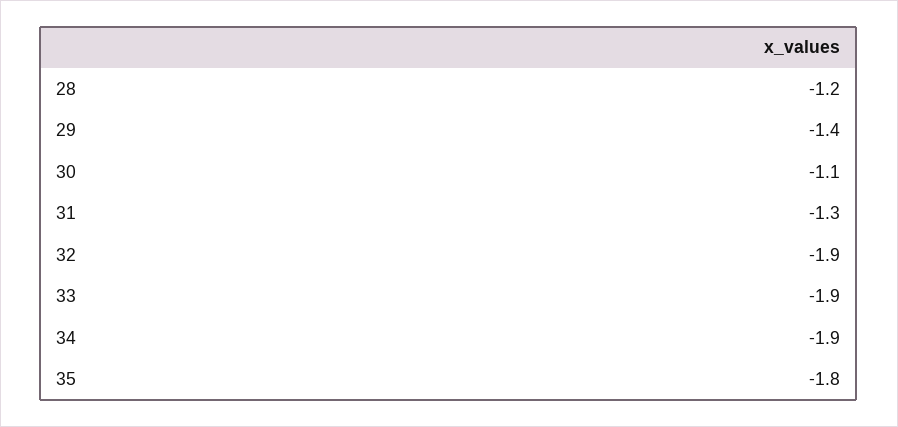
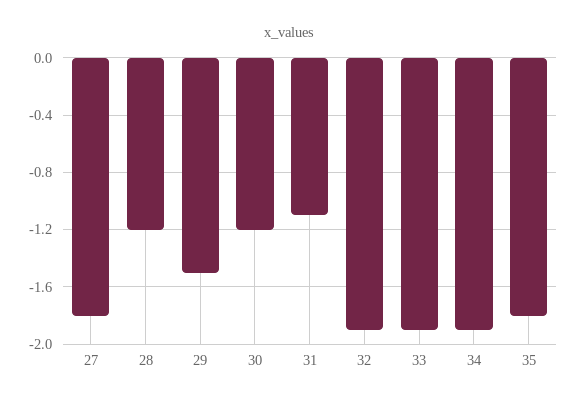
29: -1.4 -> -1.5
30: -1.1 -> -1.2
31: -1.3 -> -1.1
27: none -> -1.8

